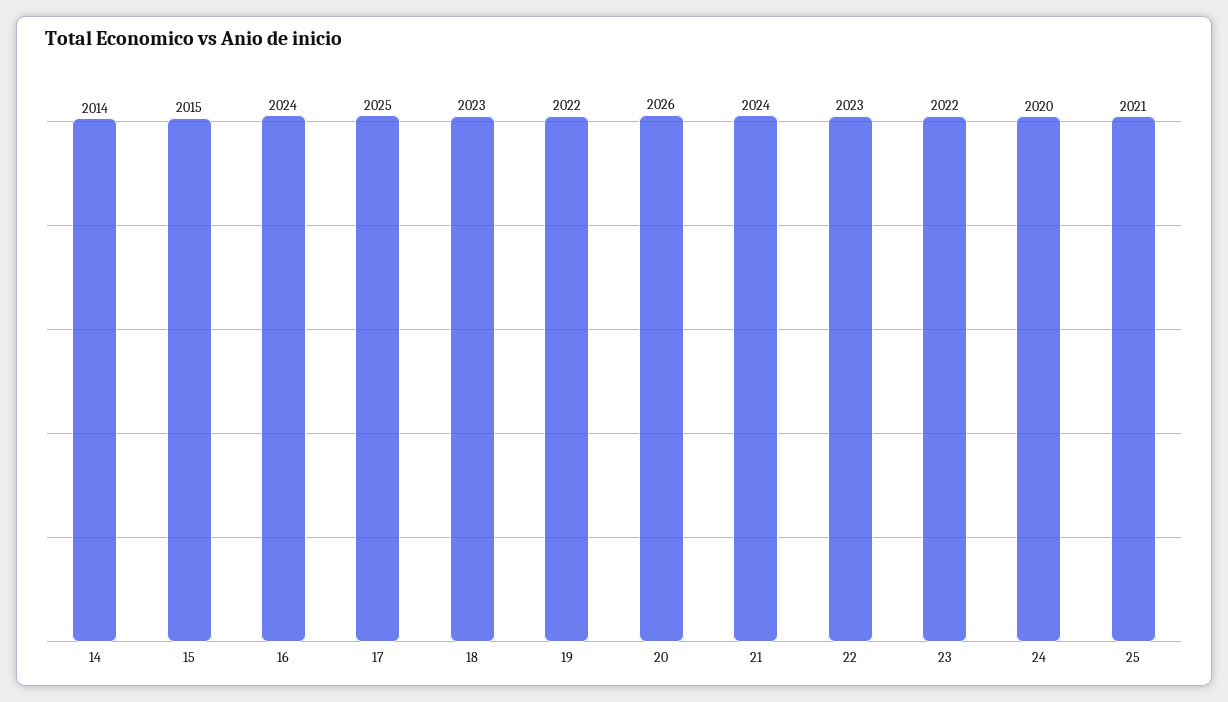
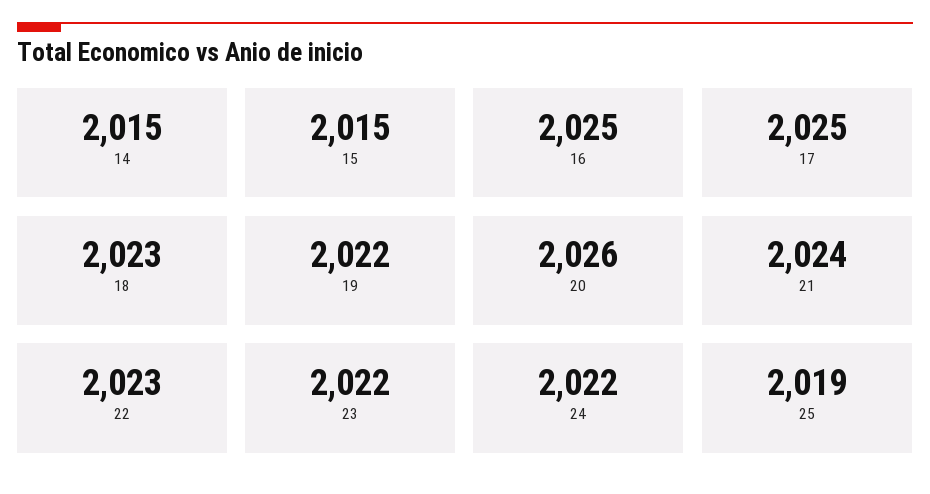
14: 2014 -> 2015
16: 2024 -> 2025
24: 2020 -> 2022
25: 2021 -> 2019

